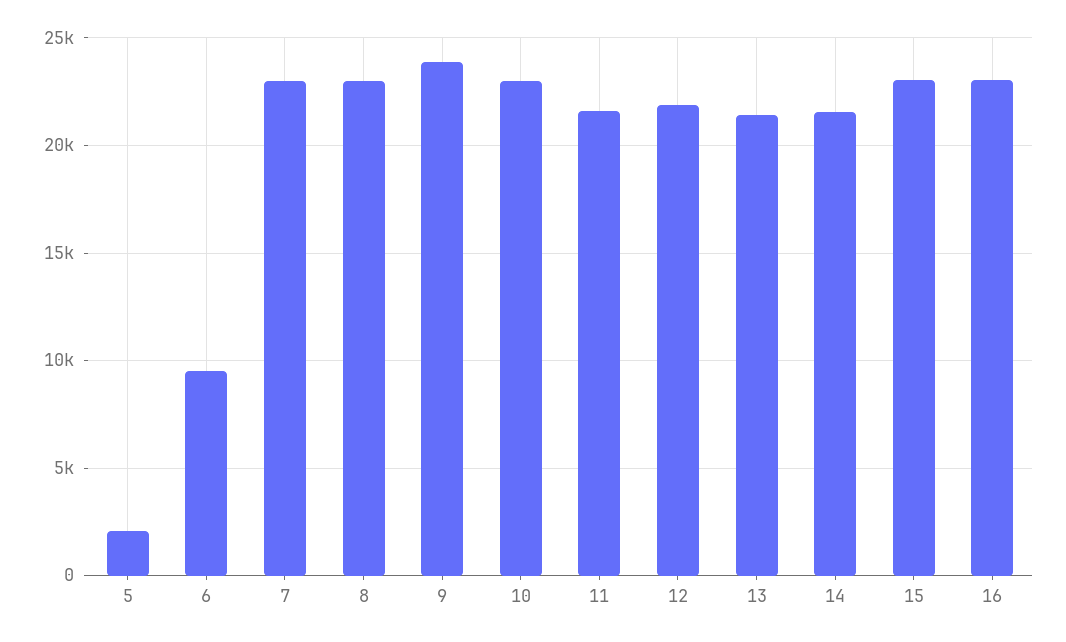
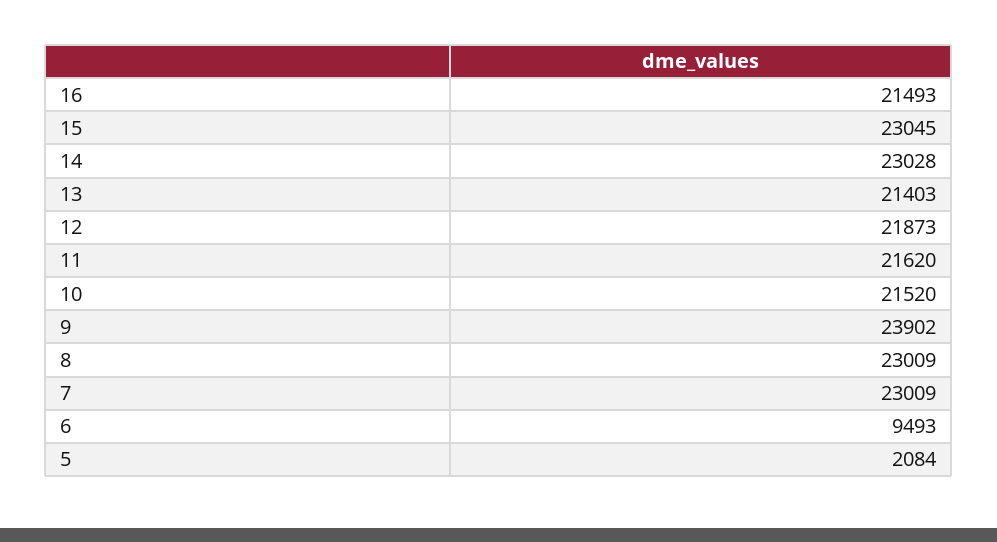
10: 23000 -> 21520
14: 21500 -> 23028
16: 23000 -> 21493

